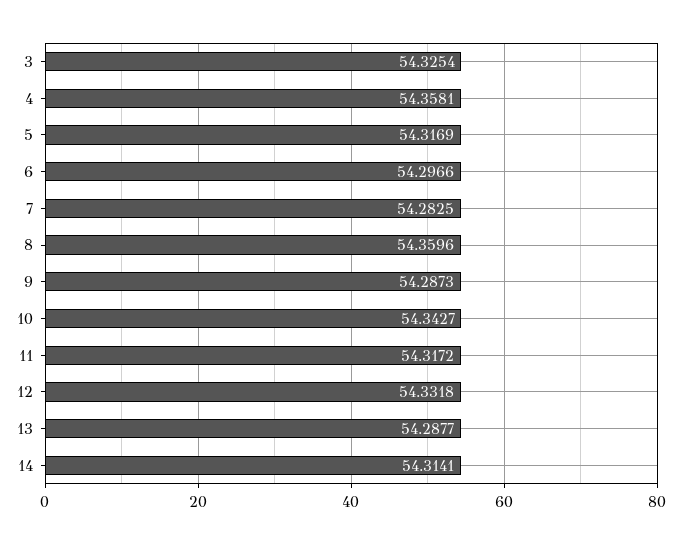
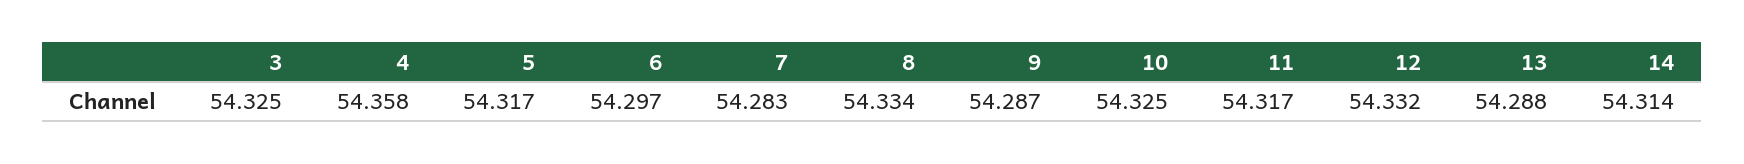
8: 54.3596 -> 54.334
10: 54.3427 -> 54.325

